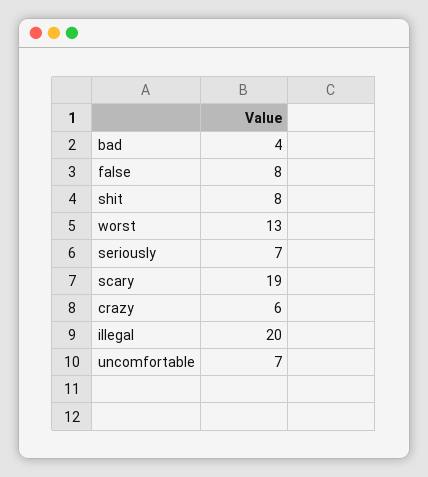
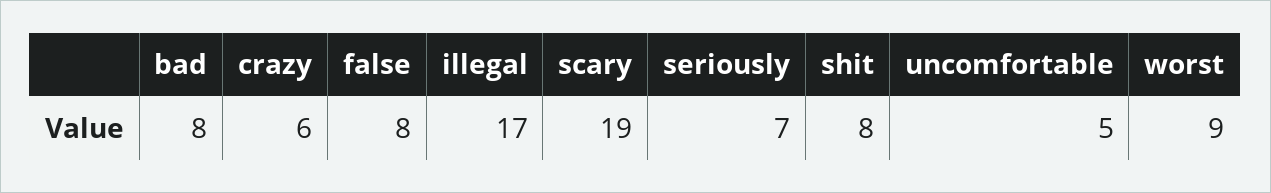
bad: 4 -> 8
worst: 13 -> 9
illegal: 20 -> 17
uncomfortable: 7 -> 5

